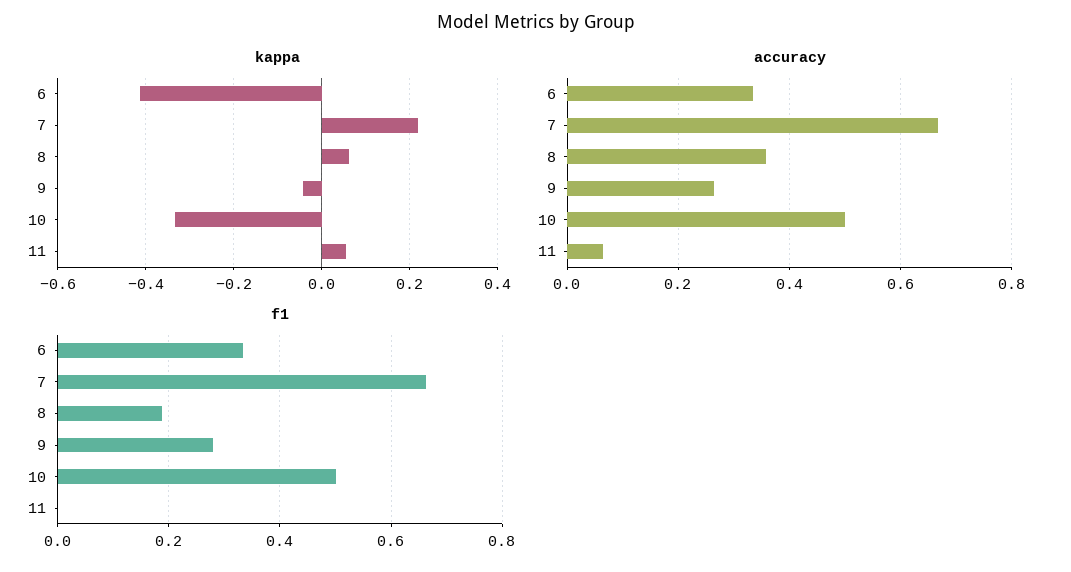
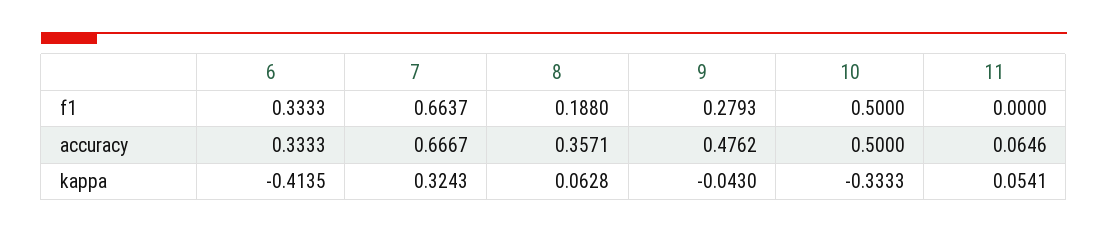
kappa, 7: 0.22 -> 0.3243
accuracy, 9: 0.26 -> 0.4762

